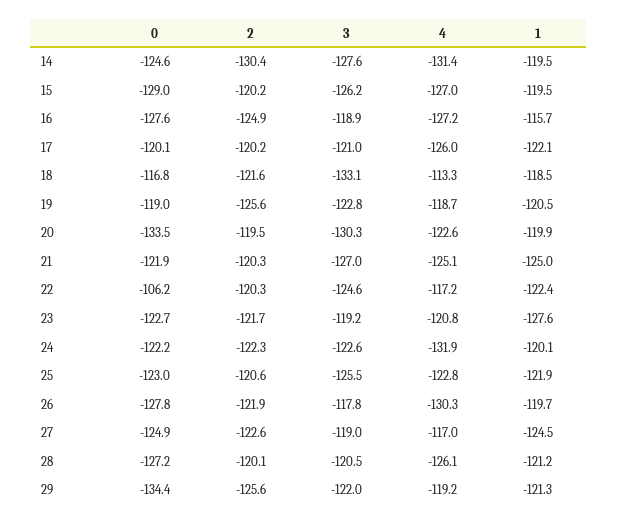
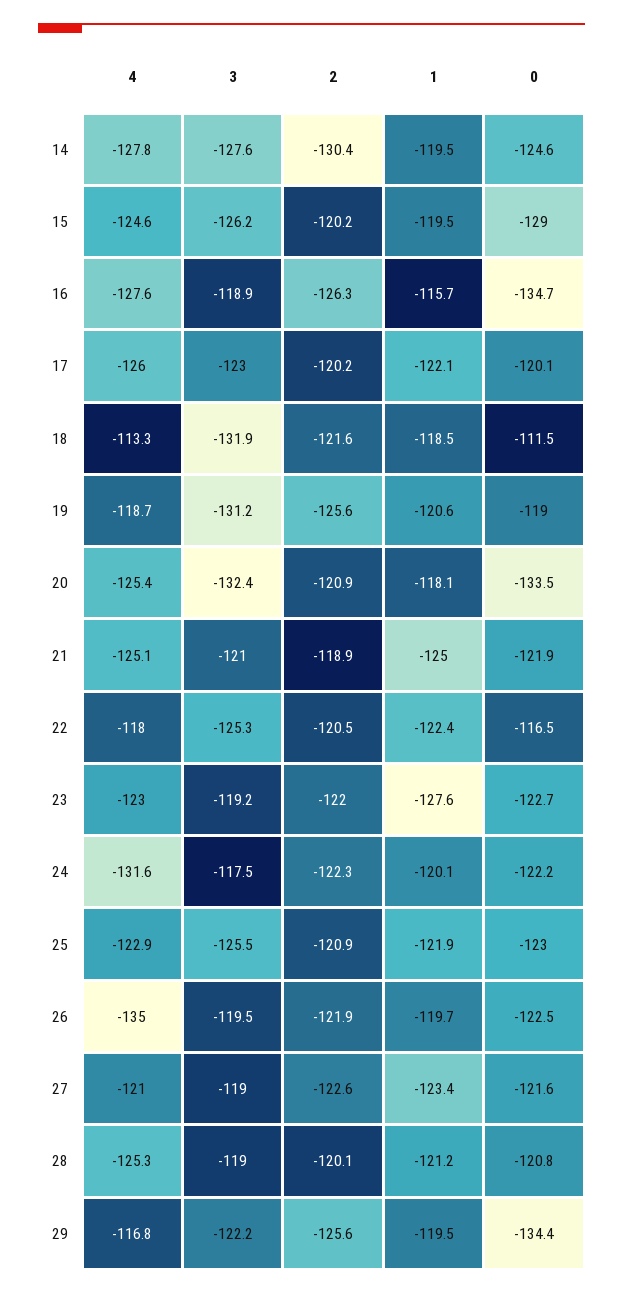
4, 14: -131.4 -> -127.8
4, 15: -127 -> -124.6
0, 16: -127.6 -> -134.7
2, 16: -124.9 -> -126.3
4, 16: -127.2 -> -127.6
3, 17: -121 -> -123
0, 18: -116.8 -> -111.5
3, 18: -133.1 -> -131.9
3, 19: -122.8 -> -131.2
1, 19: -120.5 -> -120.6
2, 20: -119.5 -> -120.9
3, 20: -130.3 -> -132.4
4, 20: -122.6 -> -125.4
1, 20: -119.9 -> -118.1
2, 21: -120.3 -> -118.9
3, 21: -127 -> -121
0, 22: -106.2 -> -116.5
2, 22: -120.3 -> -120.5
3, 22: -124.6 -> -125.3
4, 22: -117.2 -> -118
2, 23: -121.7 -> -122
4, 23: -120.8 -> -123
3, 24: -122.6 -> -117.5
4, 24: -131.9 -> -131.6
2, 25: -120.6 -> -120.9
4, 25: -122.8 -> -122.9
0, 26: -127.8 -> -122.5
3, 26: -117.8 -> -119.5
4, 26: -130.3 -> -135
0, 27: -124.9 -> -121.6
4, 27: -117 -> -121
1, 27: -124.5 -> -123.4
0, 28: -127.2 -> -120.8
3, 28: -120.5 -> -119
4, 28: -126.1 -> -125.3
3, 29: -122 -> -122.2
4, 29: -119.2 -> -116.8
1, 29: -121.3 -> -119.5

